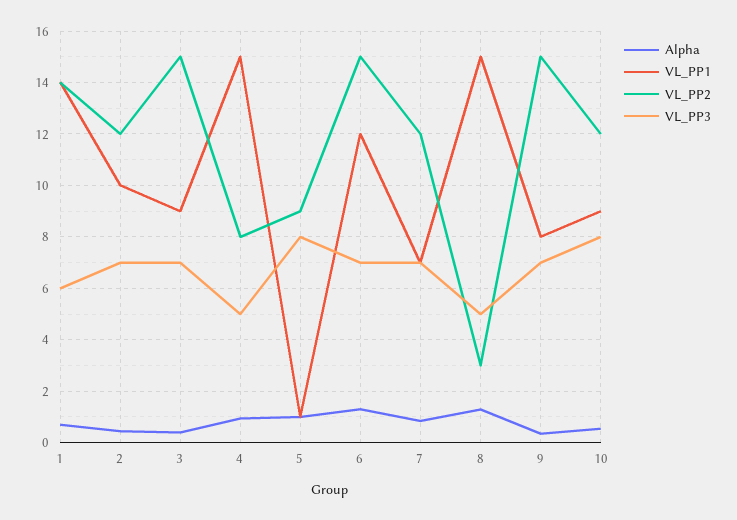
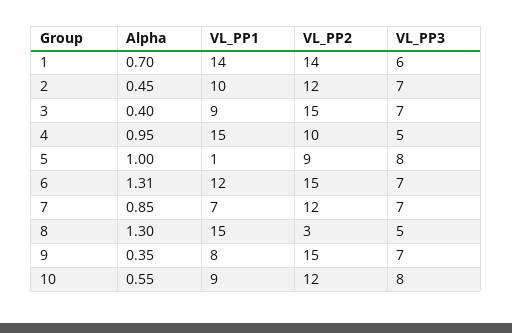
VL_PP2, 4: 8 -> 10

